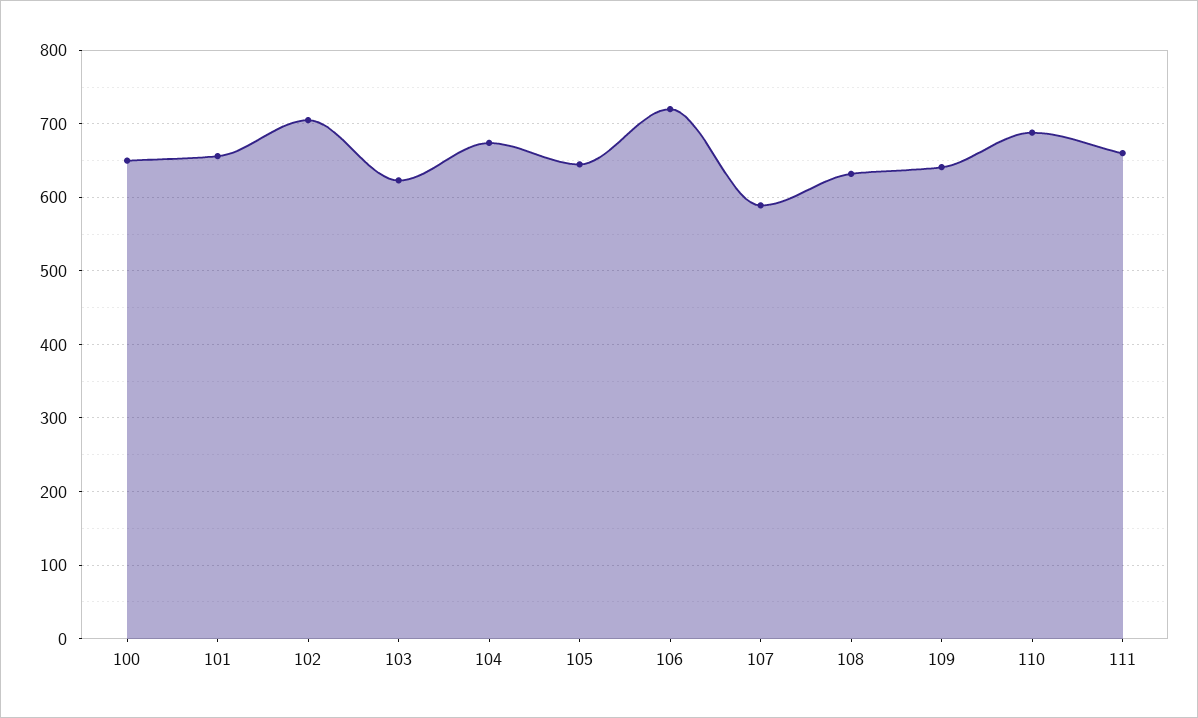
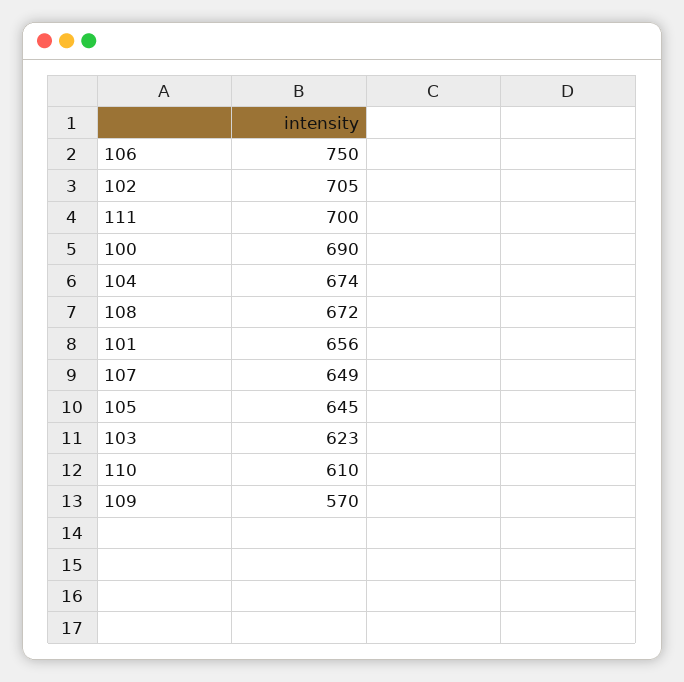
100: 650 -> 690
106: 720 -> 750
107: 590 -> 649
108: 630 -> 672
109: 640 -> 570
110: 690 -> 610
111: 660 -> 700

